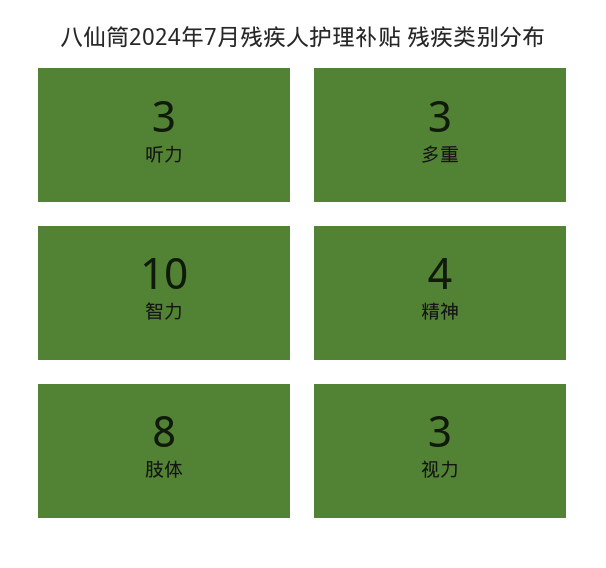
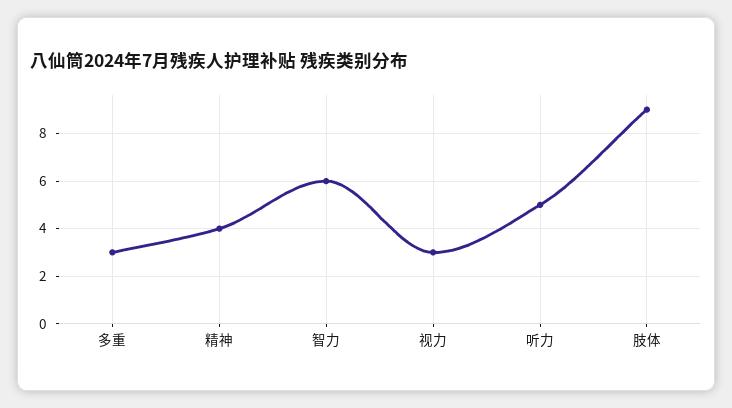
听力: 3 -> 5
智力: 10 -> 6
肢体: 8 -> 9

